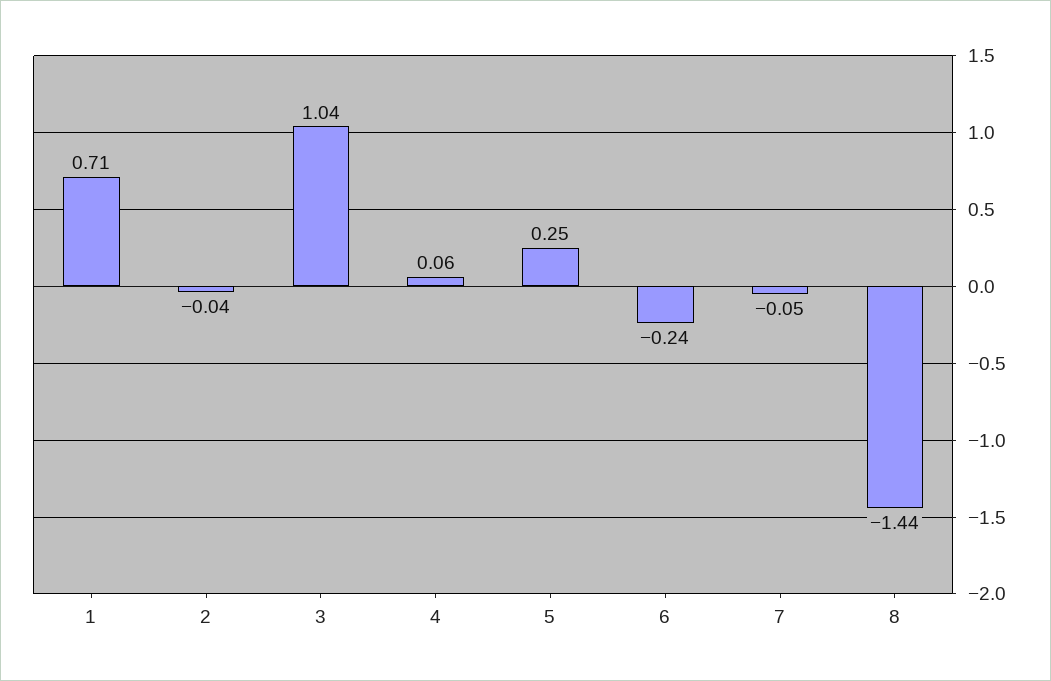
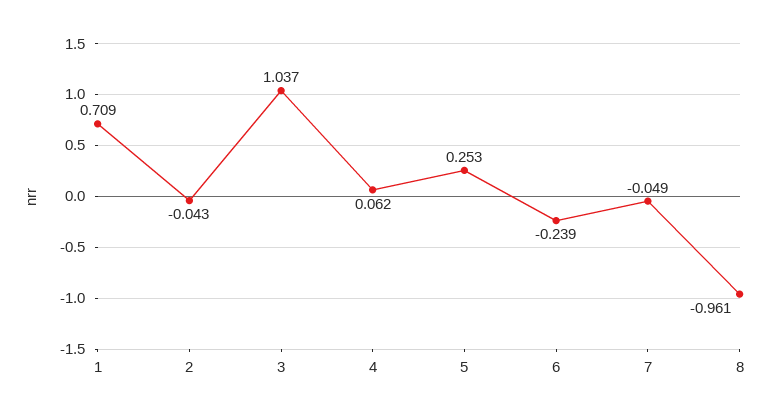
8: -1.44 -> -0.961

